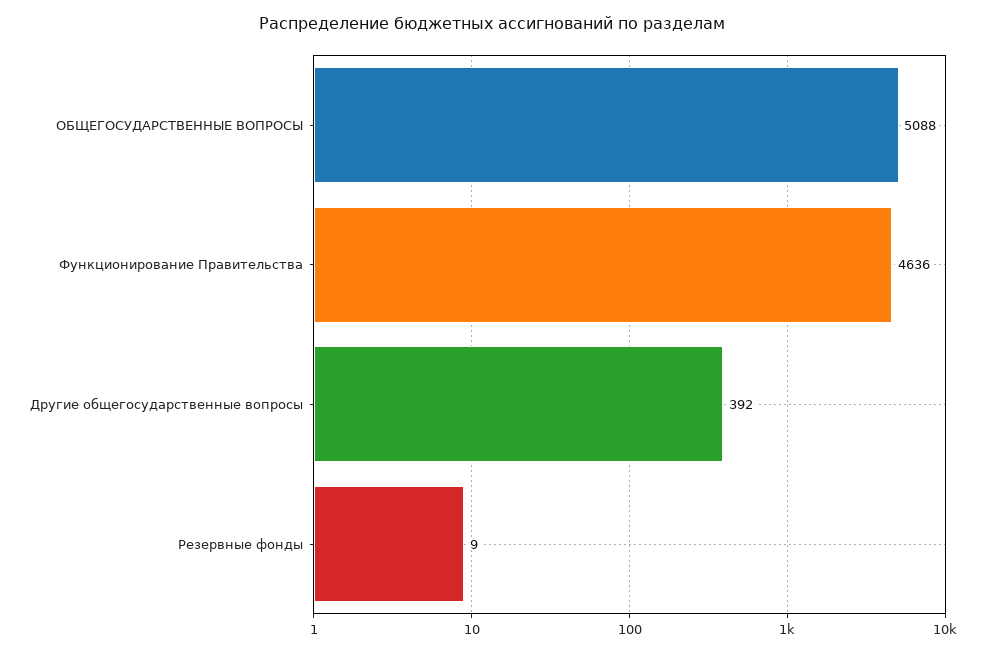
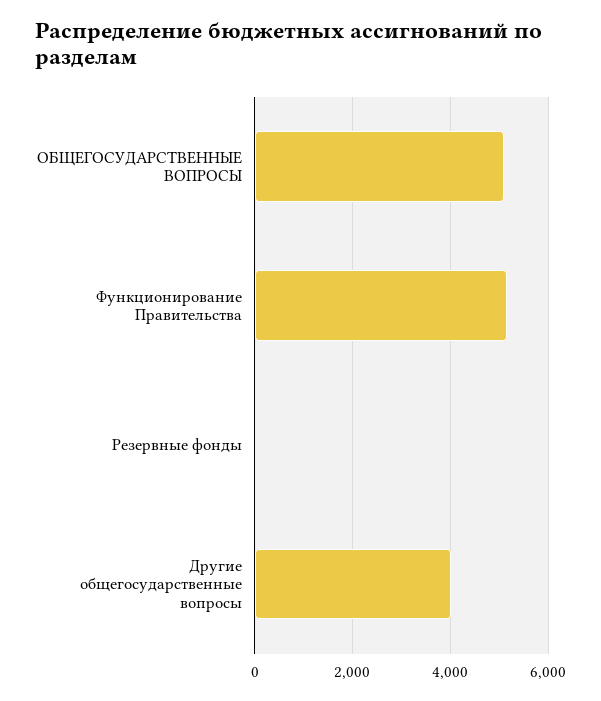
Функционирование Правительства: 4636 -> 5200
Другие общегосударственные вопросы: 392 -> 4000

